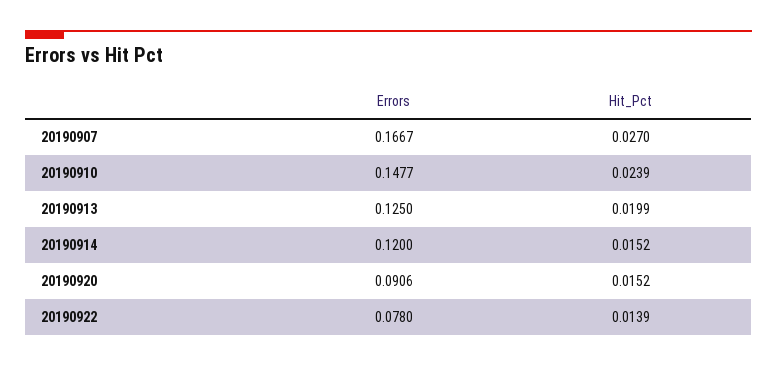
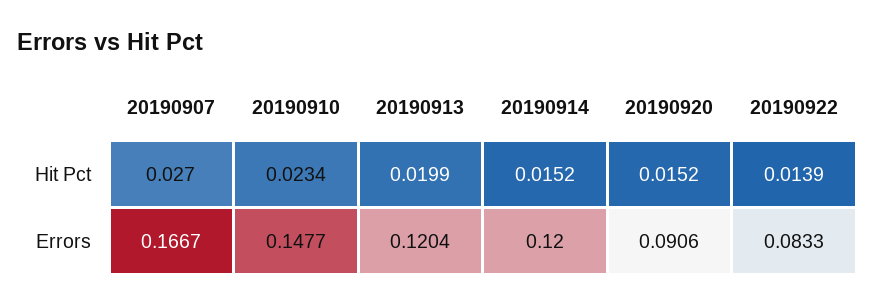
Hit_Pct, 20190910: 0.0239 -> 0.0234
Errors, 20190913: 0.125 -> 0.1204
Errors, 20190922: 0.078 -> 0.0833

